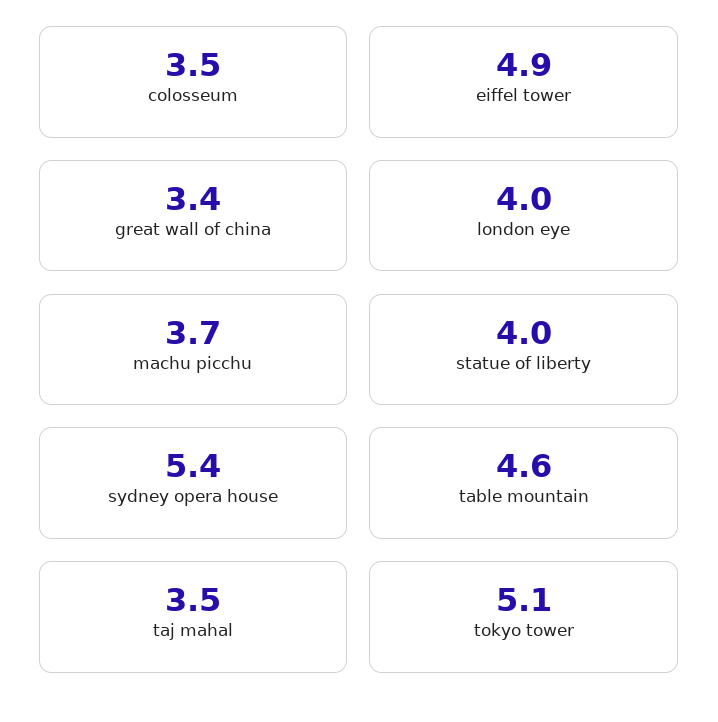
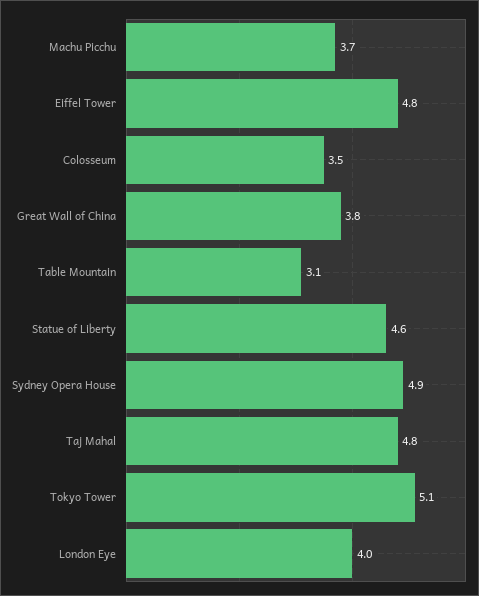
eiffel tower: 4.9 -> 4.8
great wall of china: 3.4 -> 3.8
statue of liberty: 4 -> 4.6
sydney opera house: 5.4 -> 4.9
table mountain: 4.6 -> 3.1
taj mahal: 3.5 -> 4.8

